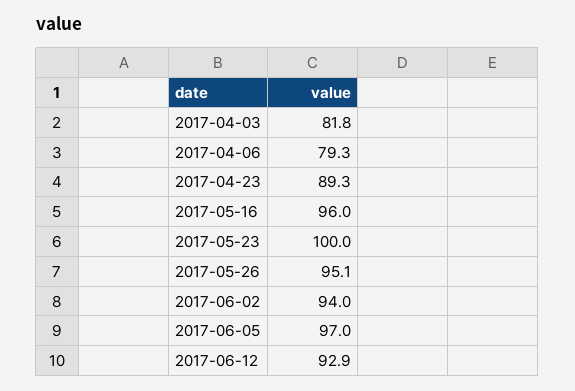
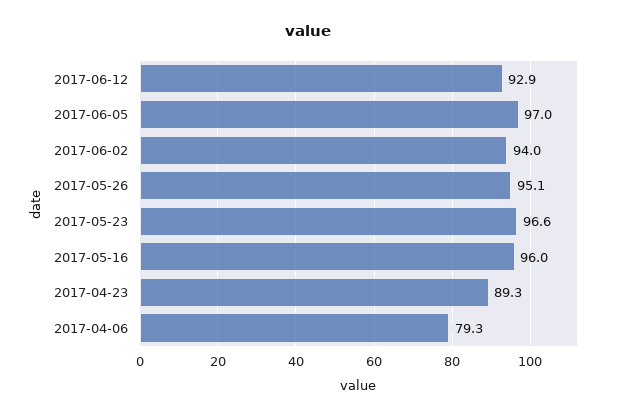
2017-04-03: 81.8 -> none
2017-05-23: 100 -> 96.6

